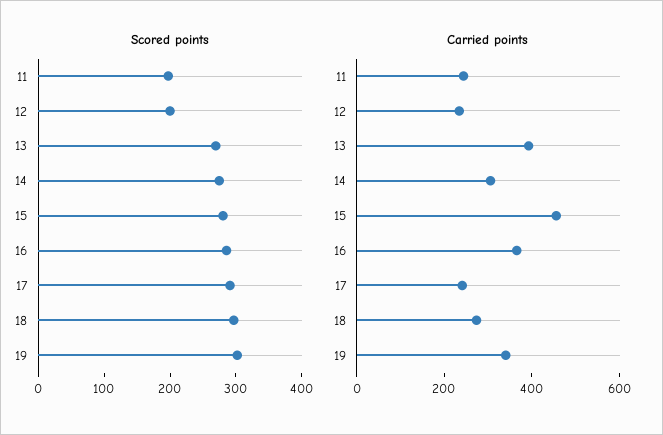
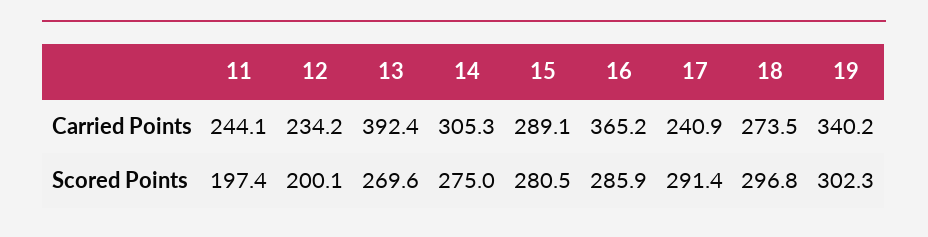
Carried points, 15: 450 -> 289.1

